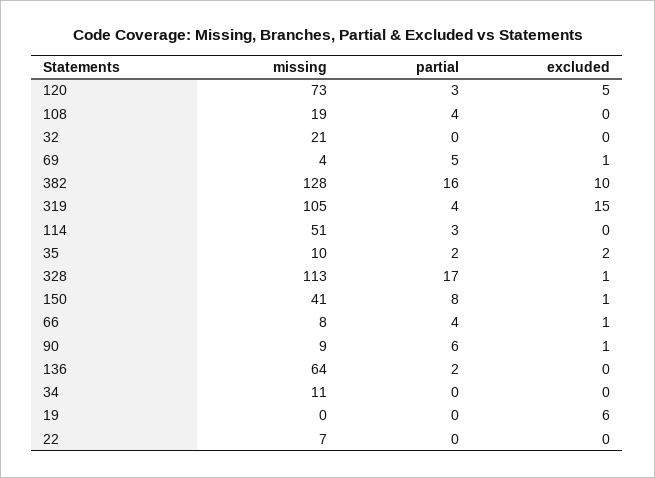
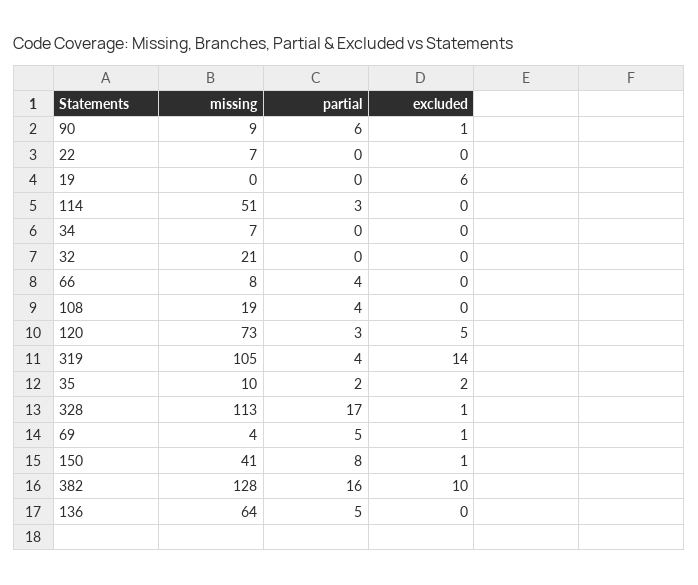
excluded, 319: 15 -> 14
excluded, 66: 1 -> 0
partial, 136: 2 -> 5
missing, 34: 11 -> 7

